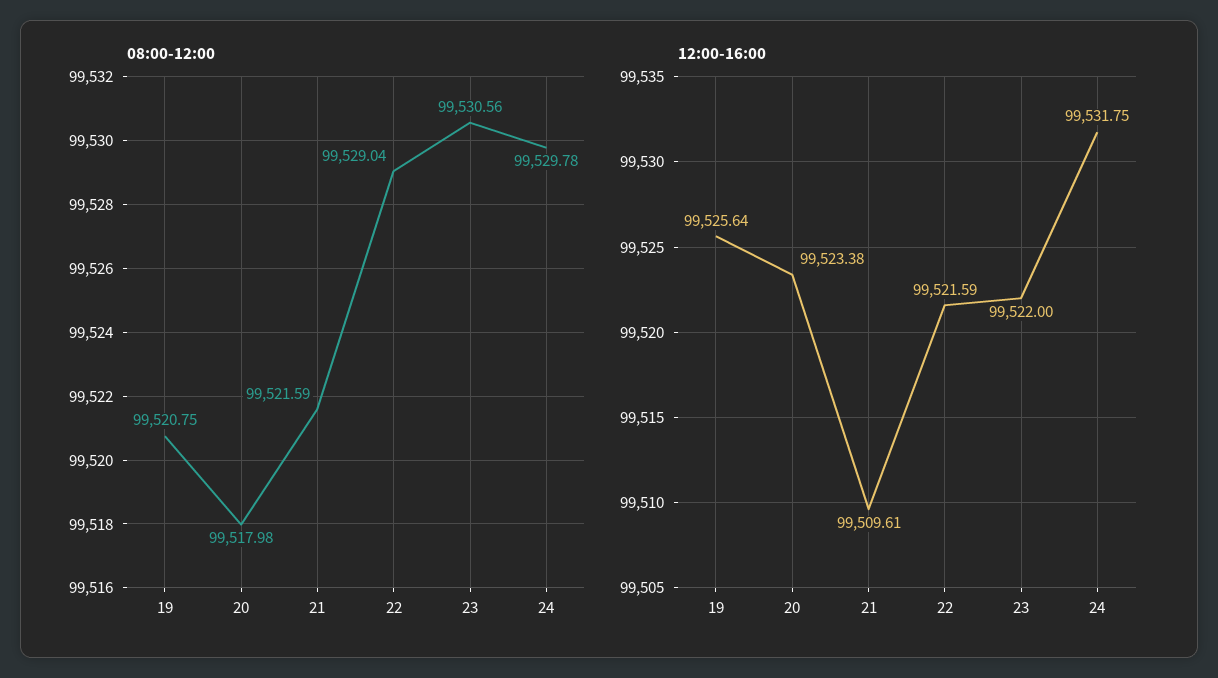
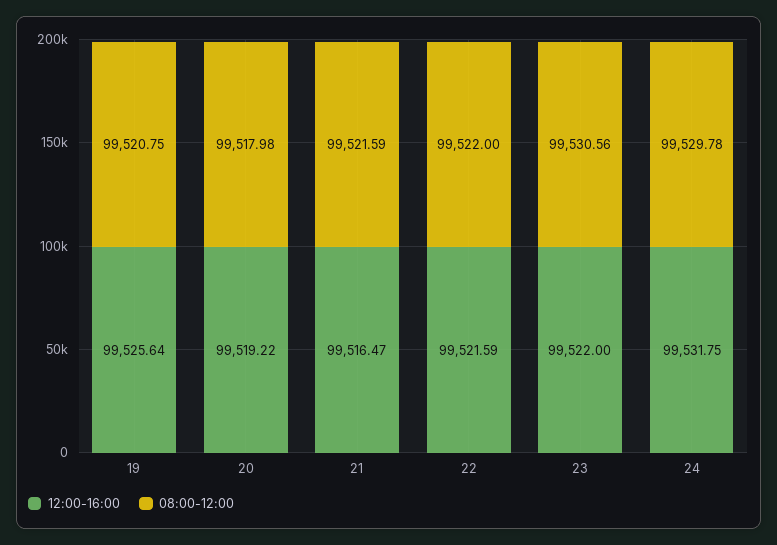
08:00-12:00, 22: 99529.04 -> 99522
12:00-16:00, 20: 99523.38 -> 99519.22
12:00-16:00, 21: 99509.61 -> 99516.47

